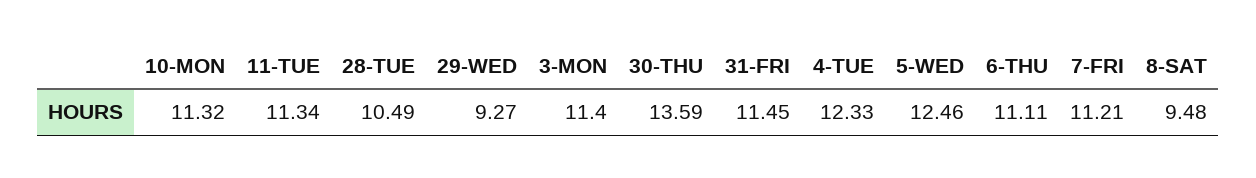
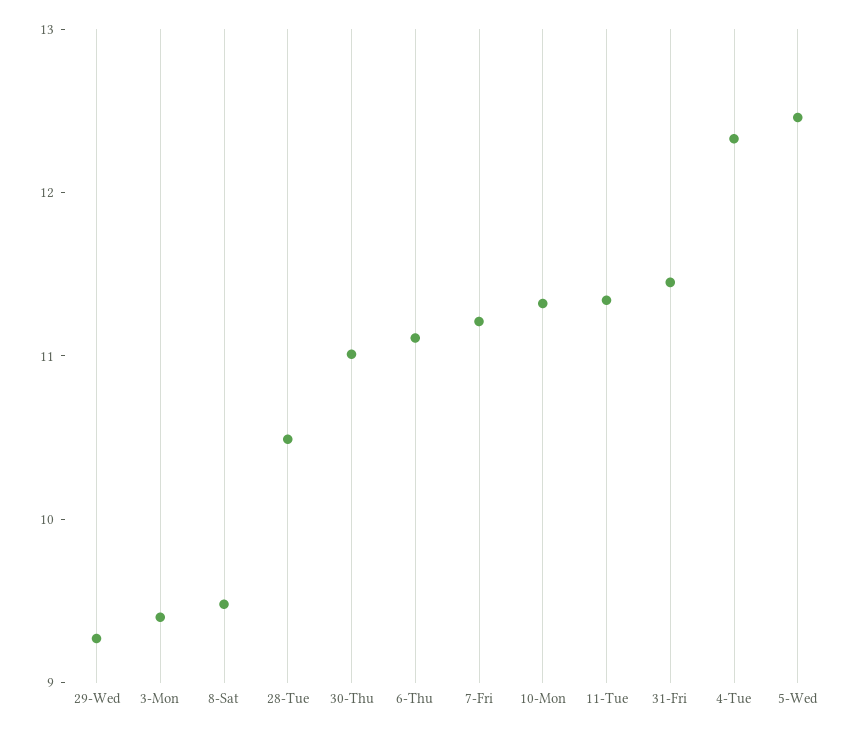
3-MON: 11.4 -> 9.4
30-THU: 13.59 -> 11

